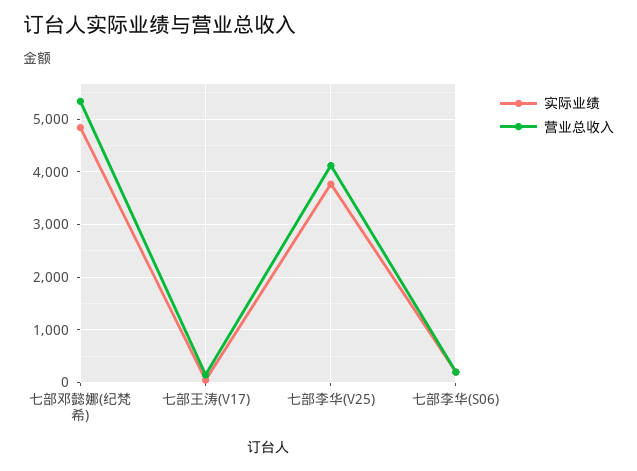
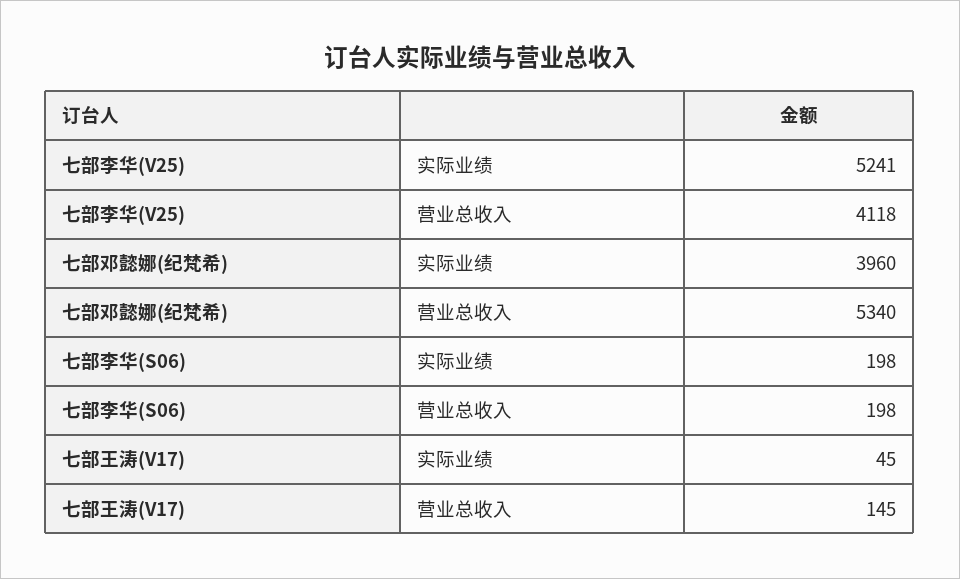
实际业绩, 七部邓懿娜(纪梵希): 4800 -> 3960
实际业绩, 七部李华(V25): 3800 -> 5241

